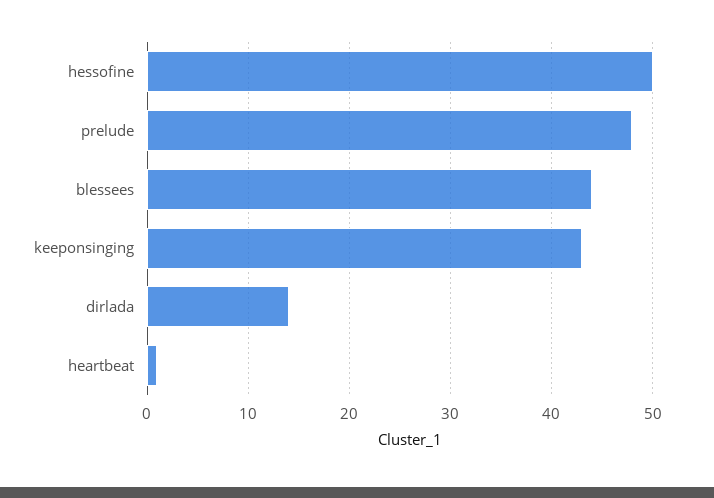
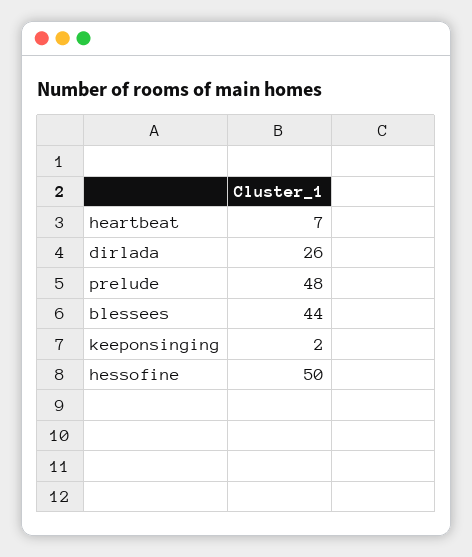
keeponsinging: 43 -> 2
dirlada: 14 -> 26
heartbeat: 1 -> 7

